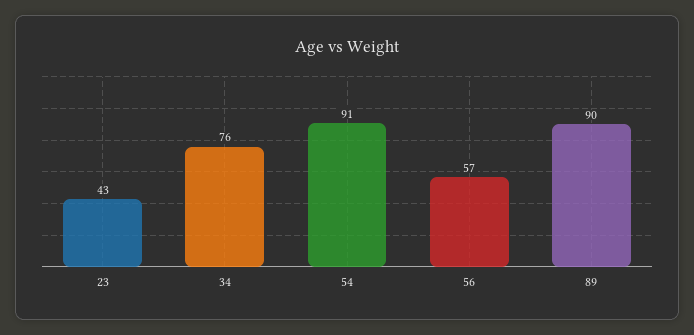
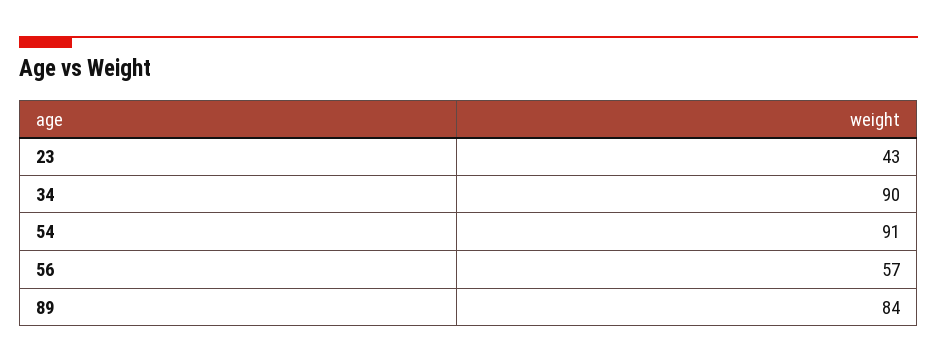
34: 76 -> 90
89: 90 -> 84

